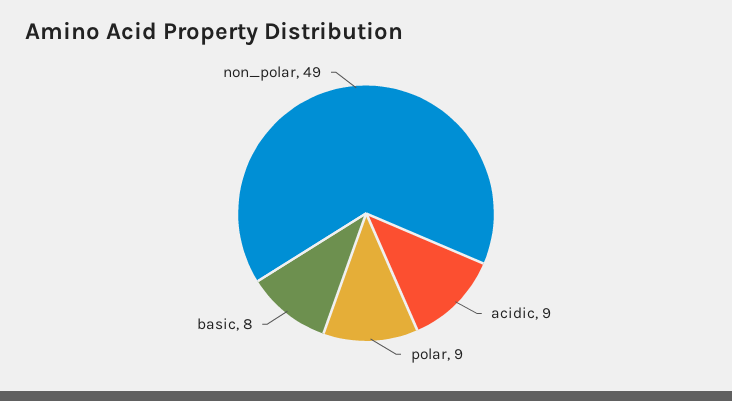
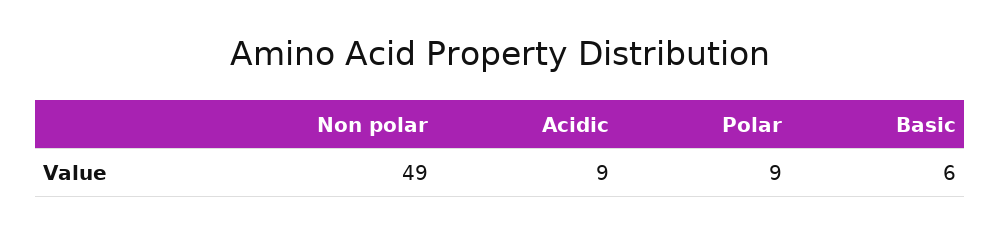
basic: 8 -> 6

